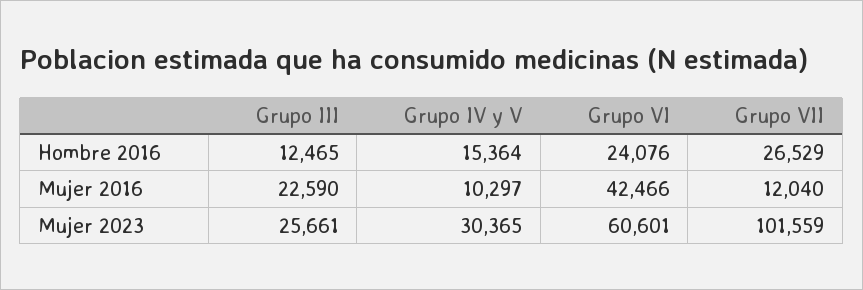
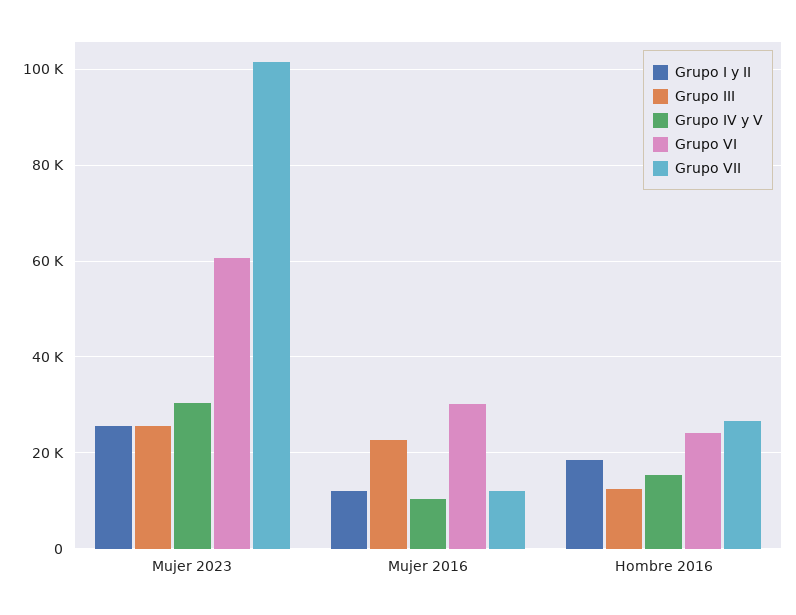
Grupo VI, Mujer 2016: 42466 -> 30000
Grupo I y II, Mujer 2023: none -> 26000
Grupo I y II, Mujer 2016: none -> 12000
Grupo I y II, Hombre 2016: none -> 18000

